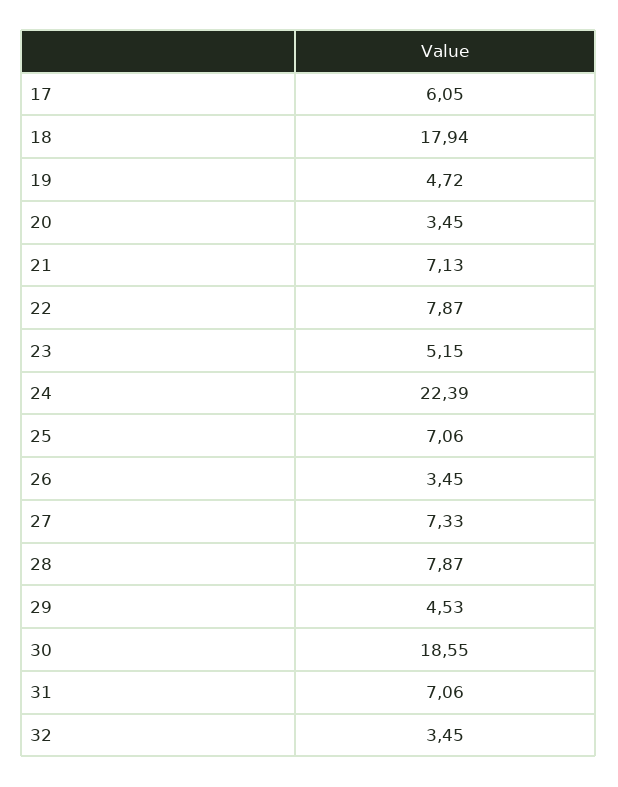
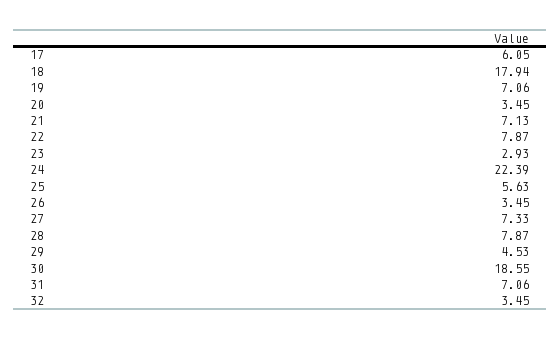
19: 4.72 -> 7.06
23: 5.15 -> 2.93
25: 7.06 -> 5.63

